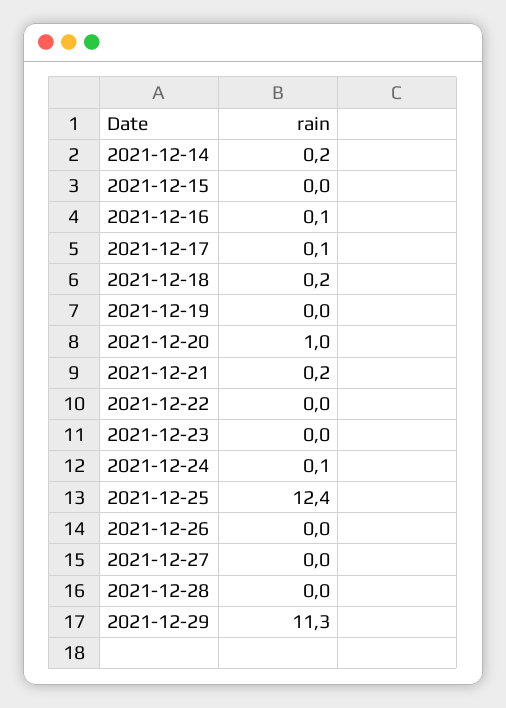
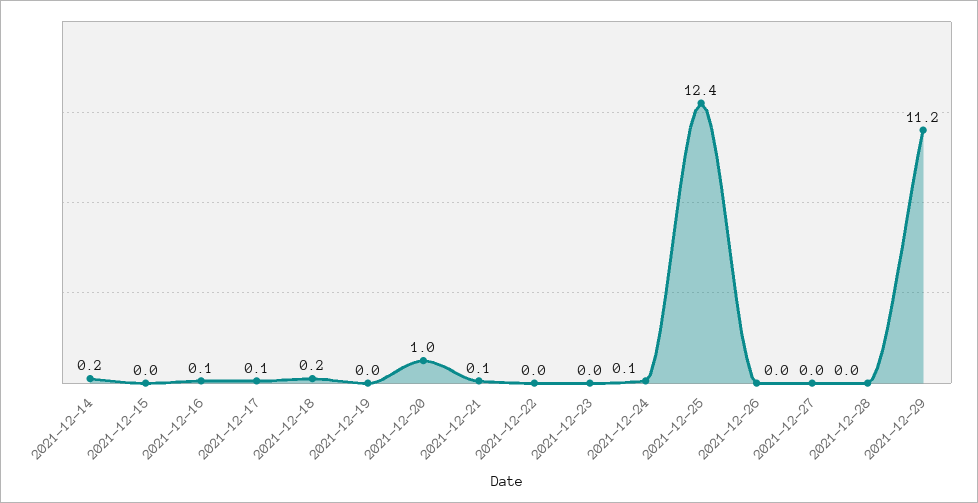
2021-12-21: 0.2 -> 0.1
2021-12-29: 11.3 -> 11.2

